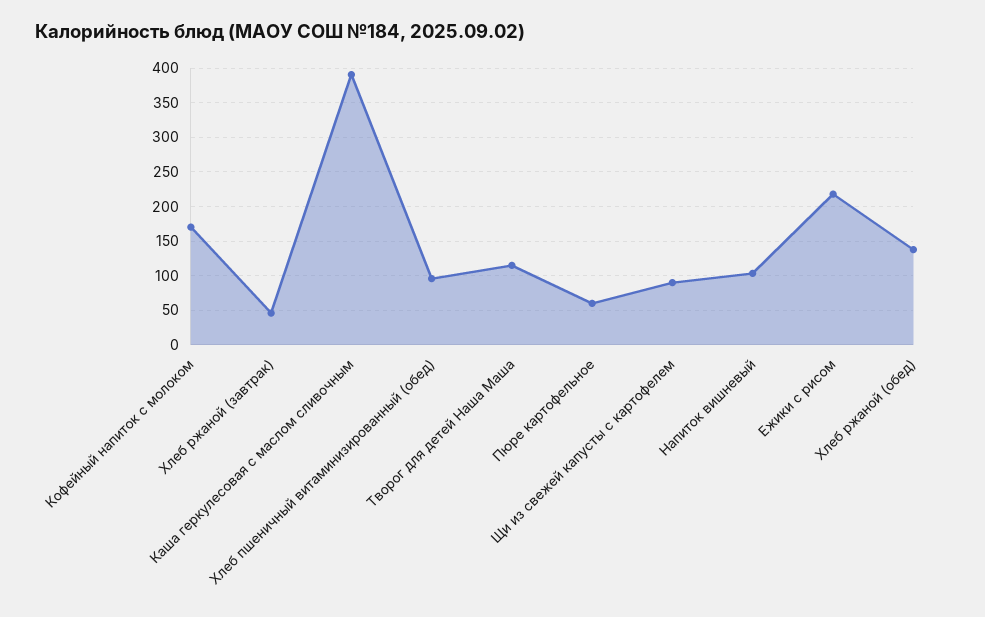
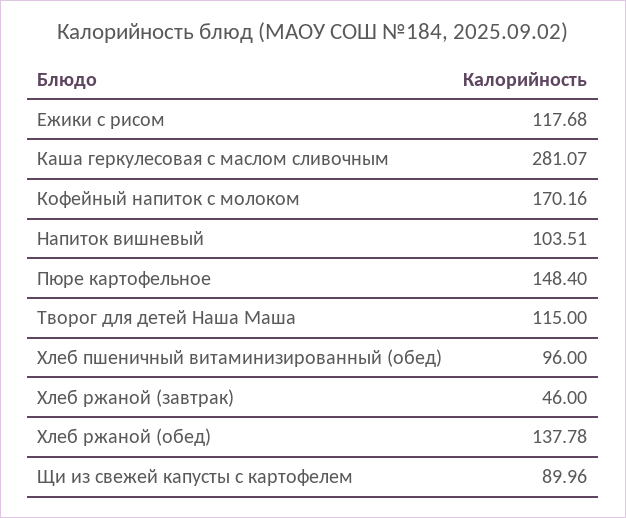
Каша геркулесовая с маслом сливочным: 390 -> 281.07
Пюре картофельное: 60 -> 148.4
Ежики с рисом: 220 -> 117.68

